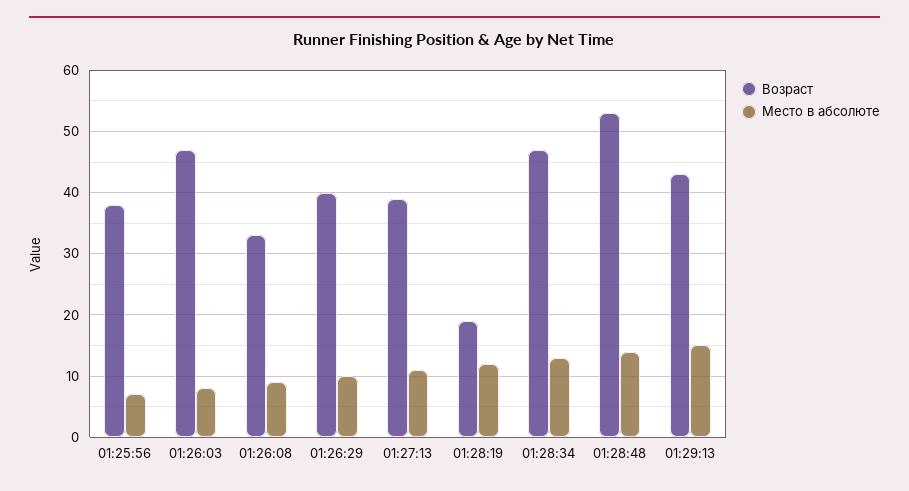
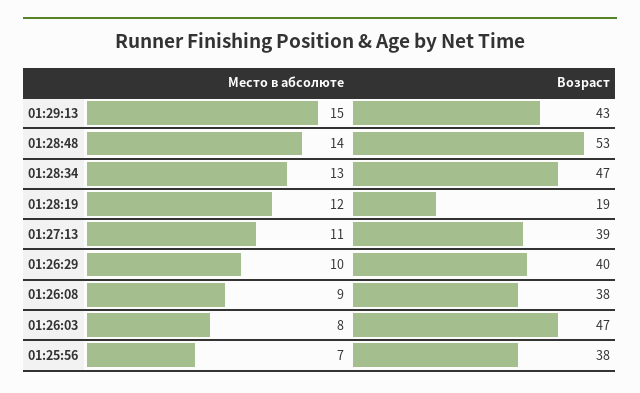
Возраст, 01:26:08: 33 -> 38

